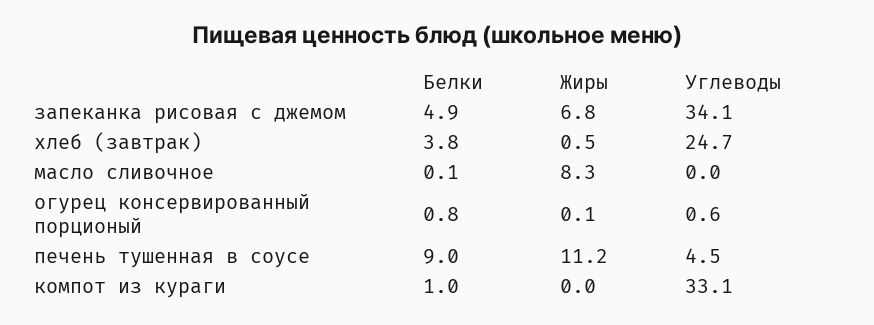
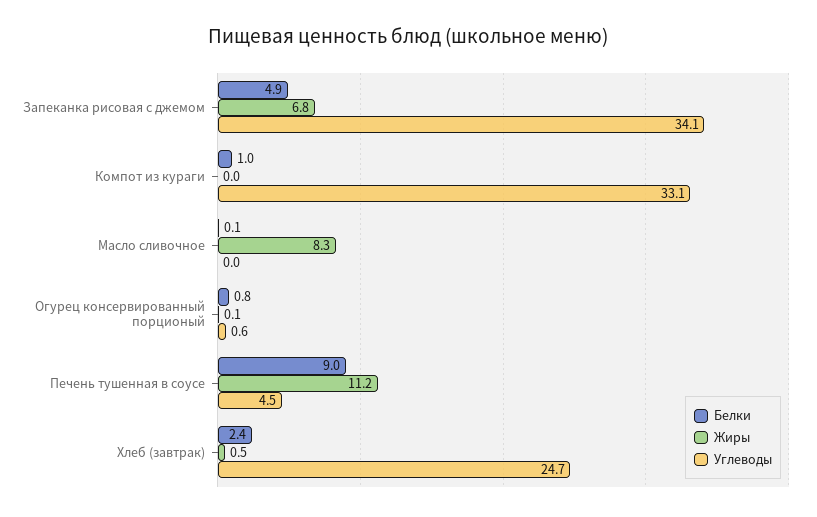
Белки, хлеб (завтрак): 3.8 -> 2.4

